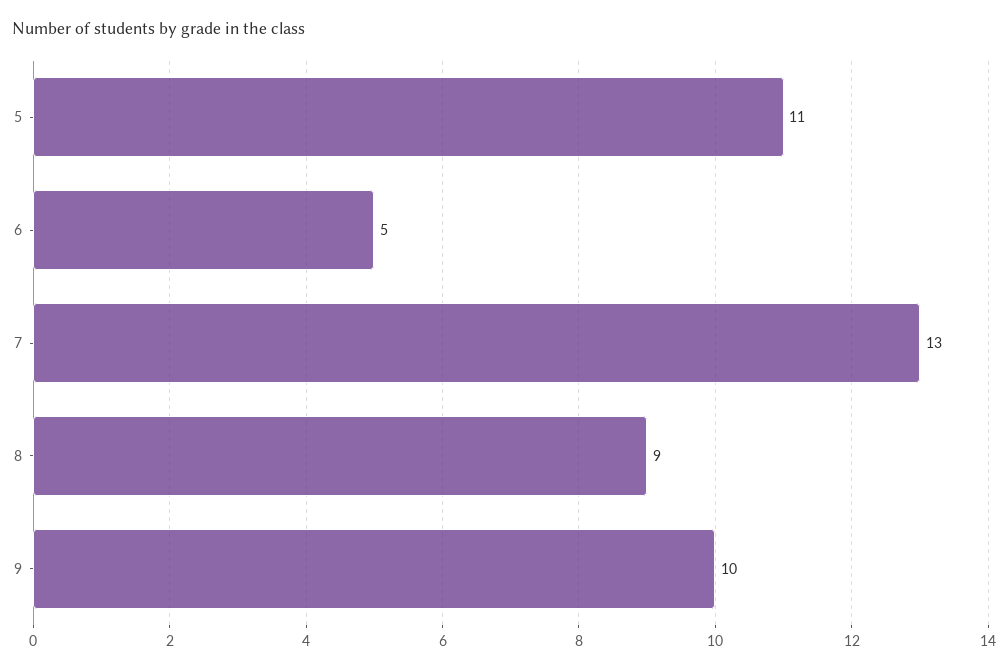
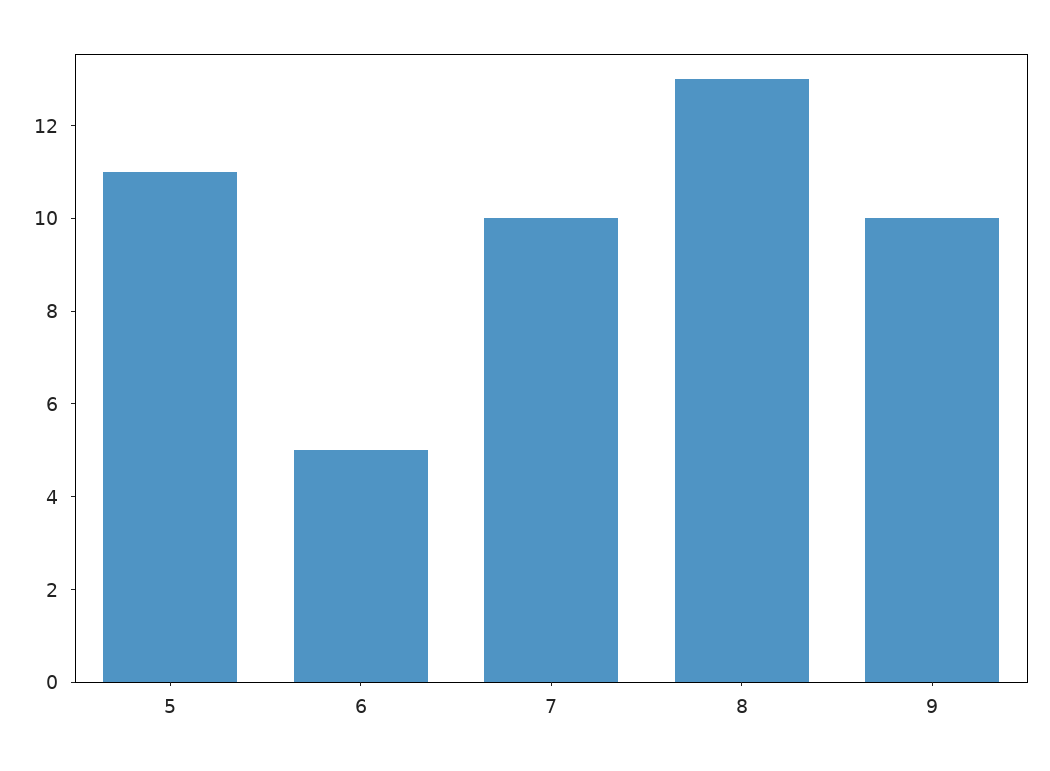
7: 13 -> 10
8: 9 -> 13

